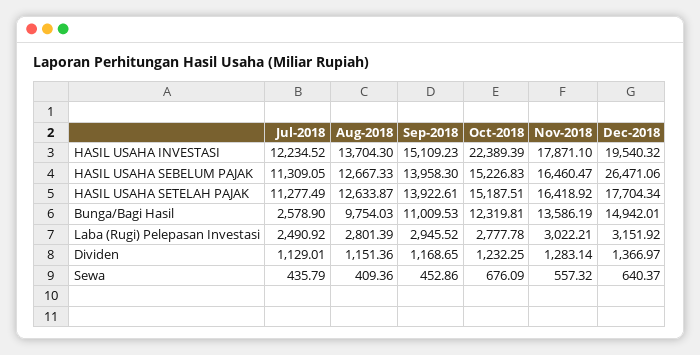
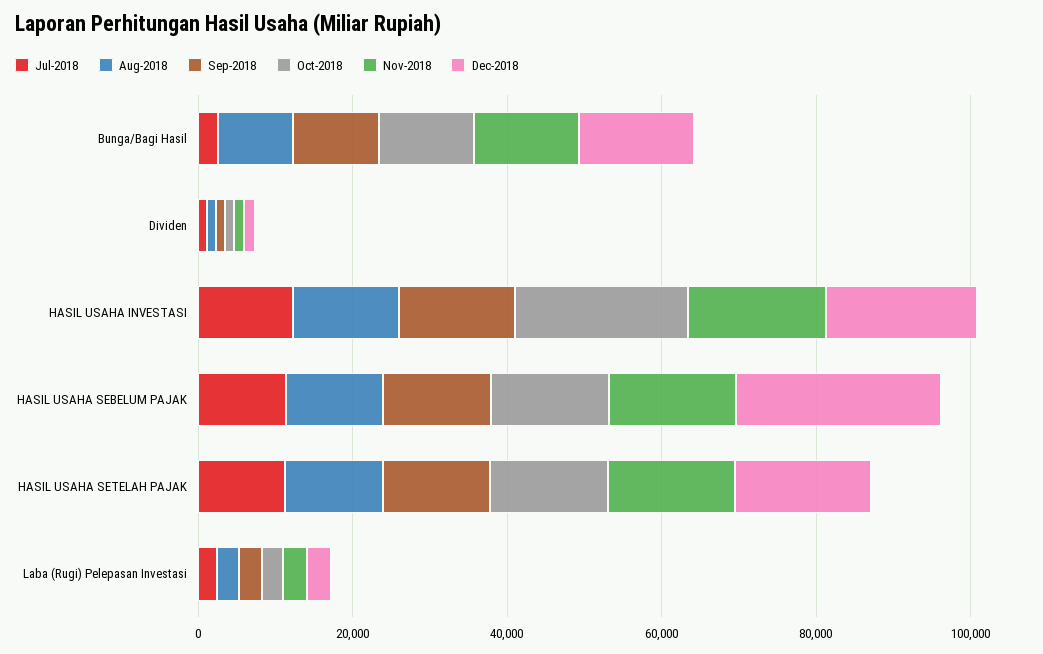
Jul-2018, Sewa: 435.79 -> none
Aug-2018, Sewa: 409.36 -> none
Sep-2018, Sewa: 452.86 -> none
Oct-2018, Sewa: 676.09 -> none
Nov-2018, Sewa: 557.32 -> none
Dec-2018, Sewa: 640.37 -> none

